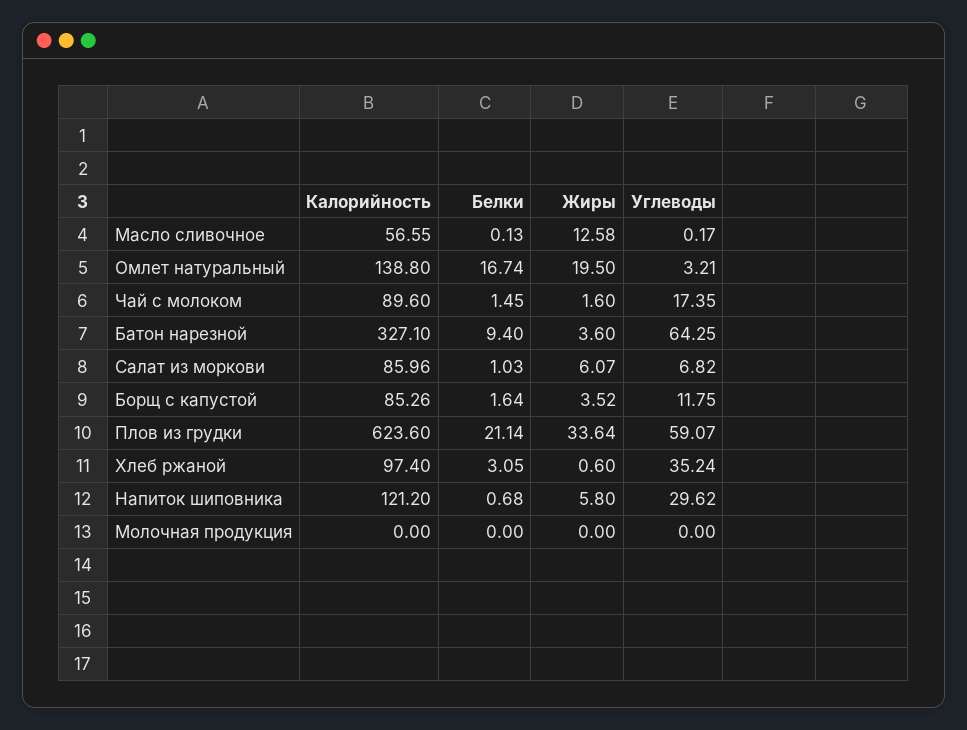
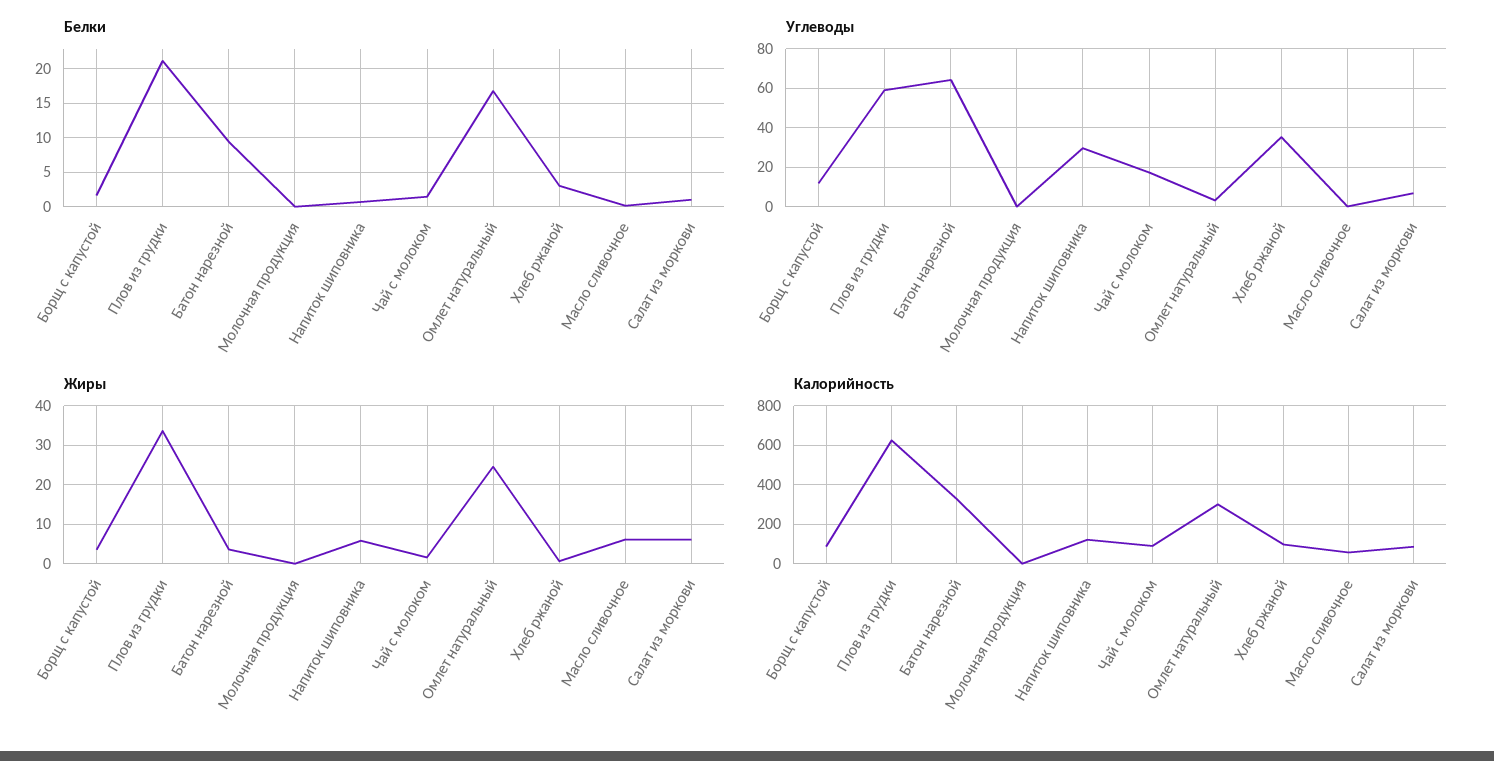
Жиры, Масло сливочное: 12.58 -> 6
Калорийность, Омлет натуральный: 138.8 -> 300
Жиры, Омлет натуральный: 19.5 -> 24

